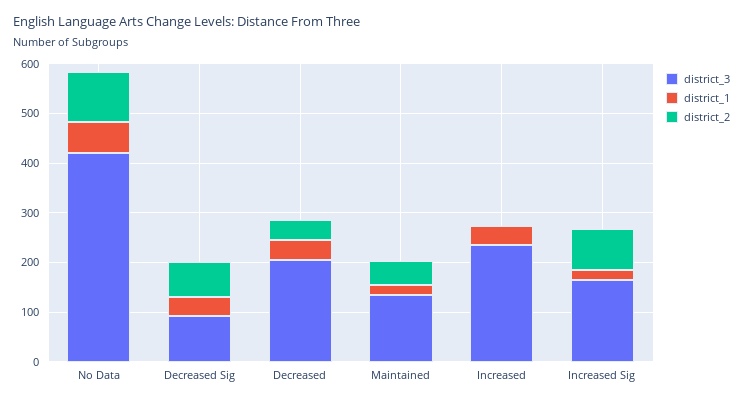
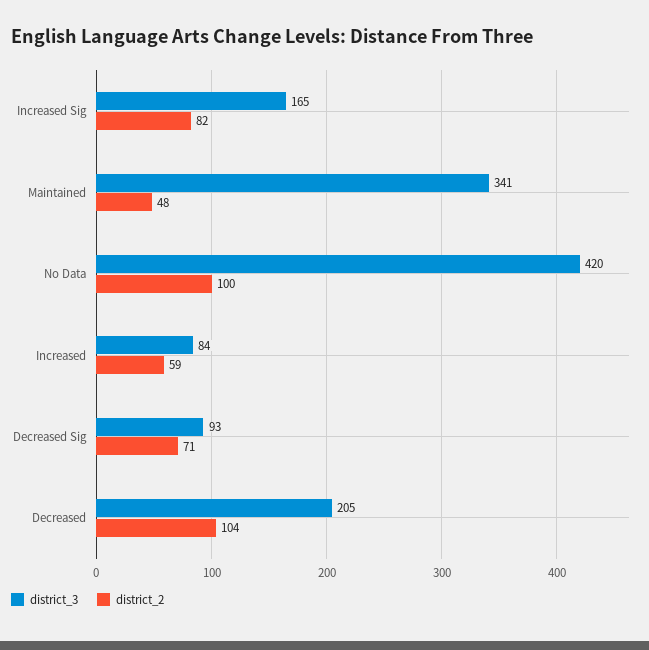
district_1, No Data: 60 -> none
district_1, Decreased Sig: 40 -> none
district_1, Decreased: 40 -> none
district_2, Decreased: 40 -> 104
district_3, Maintained: 140 -> 341
district_1, Maintained: 20 -> none
district_3, Increased: 240 -> 84
district_1, Increased: 40 -> none
district_2, Increased: 0 -> 59
district_1, Increased Sig: 20 -> none

